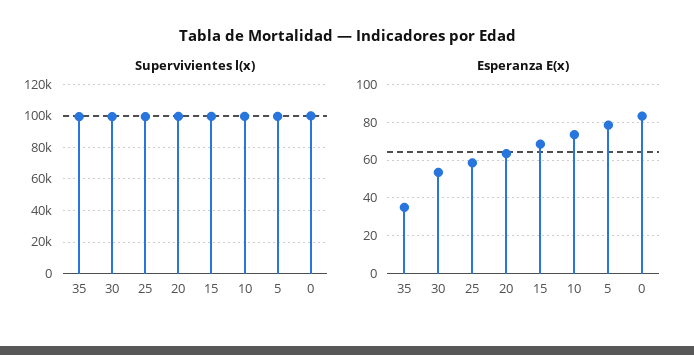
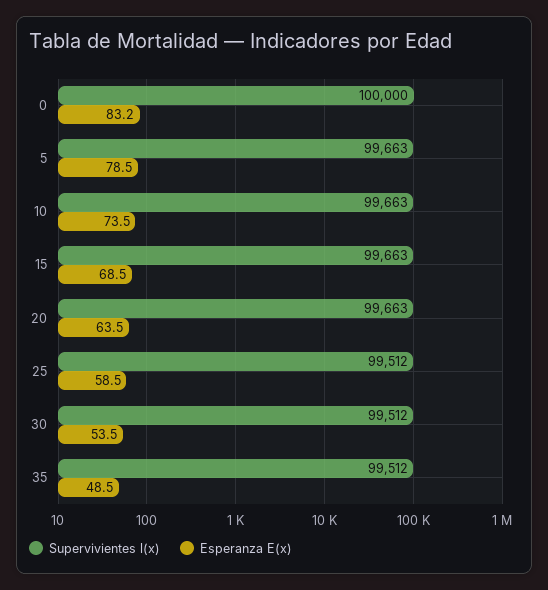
Esperanza E(x), 35: 35 -> 48.5

